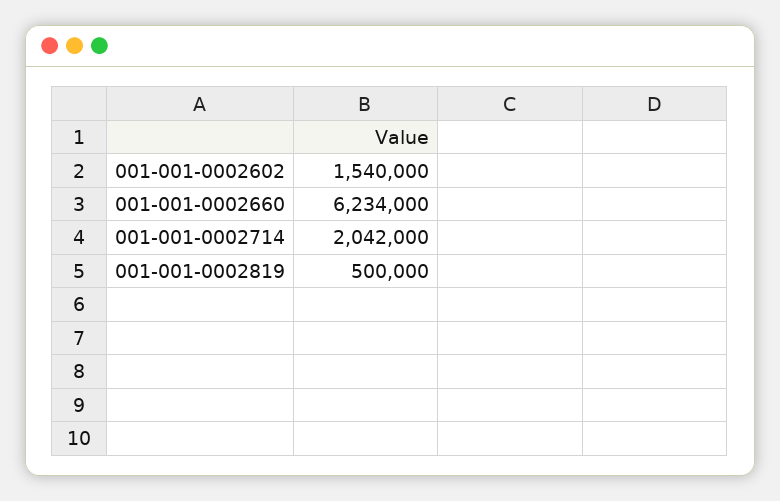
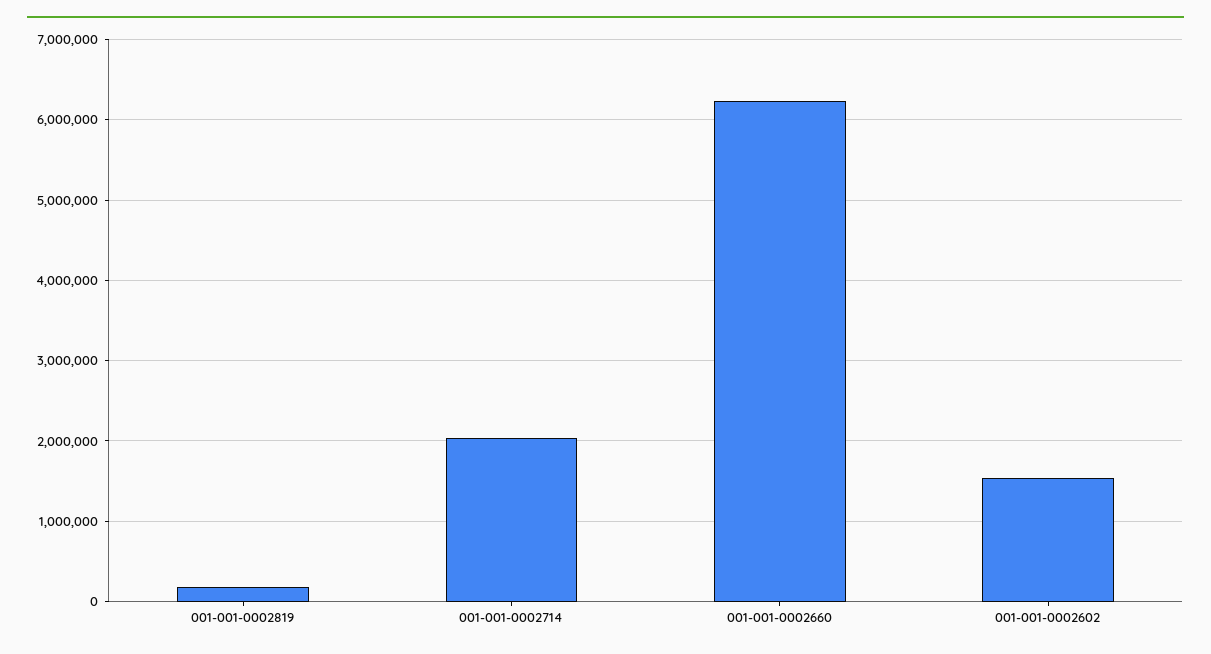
001-001-0002819: 500000 -> 200000

